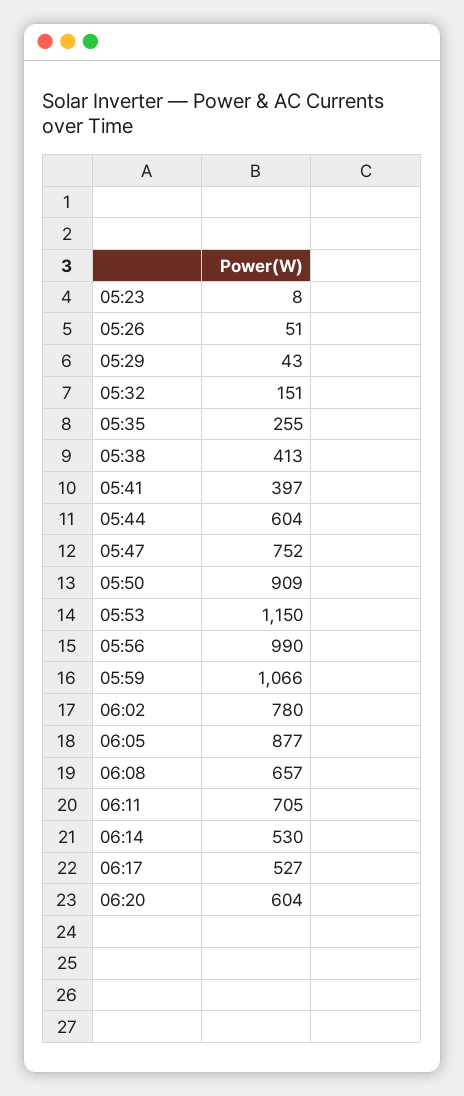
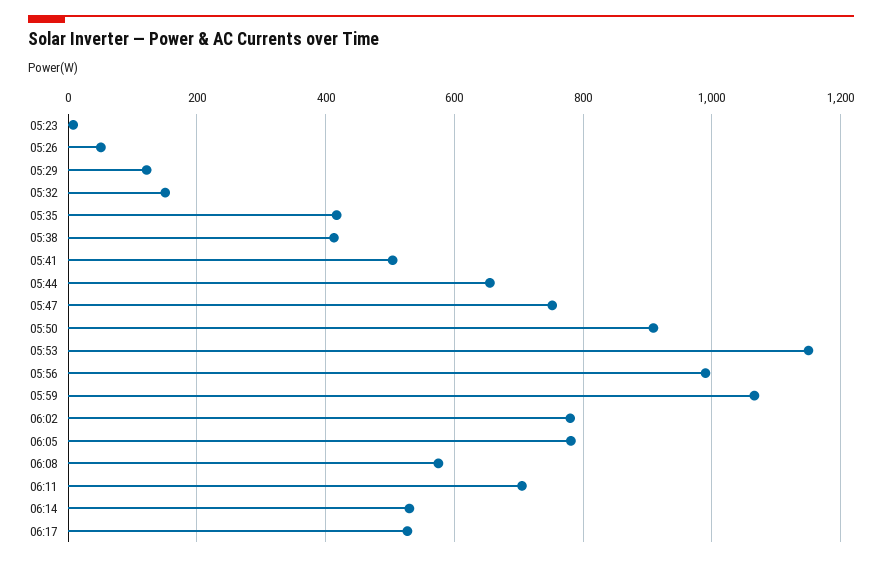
05:29: 43 -> 120
05:35: 255 -> 420
05:41: 397 -> 500
05:44: 604 -> 660
06:05: 877 -> 780
06:08: 657 -> 580
06:20: 604 -> none

